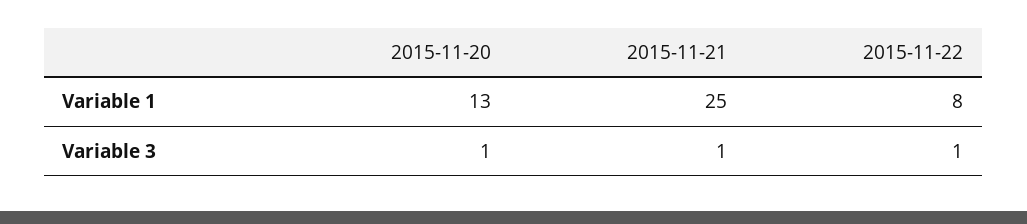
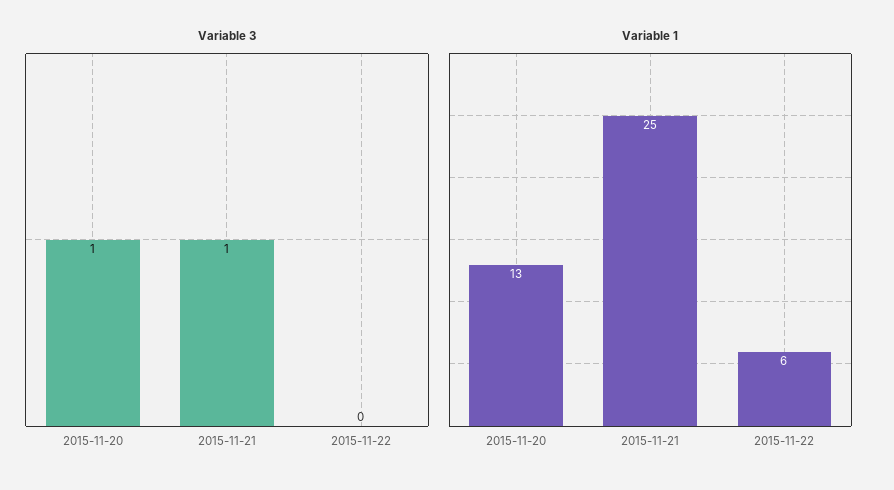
Variable 1, 2015-11-22: 8 -> 6
Variable 3, 2015-11-22: 1 -> 0

